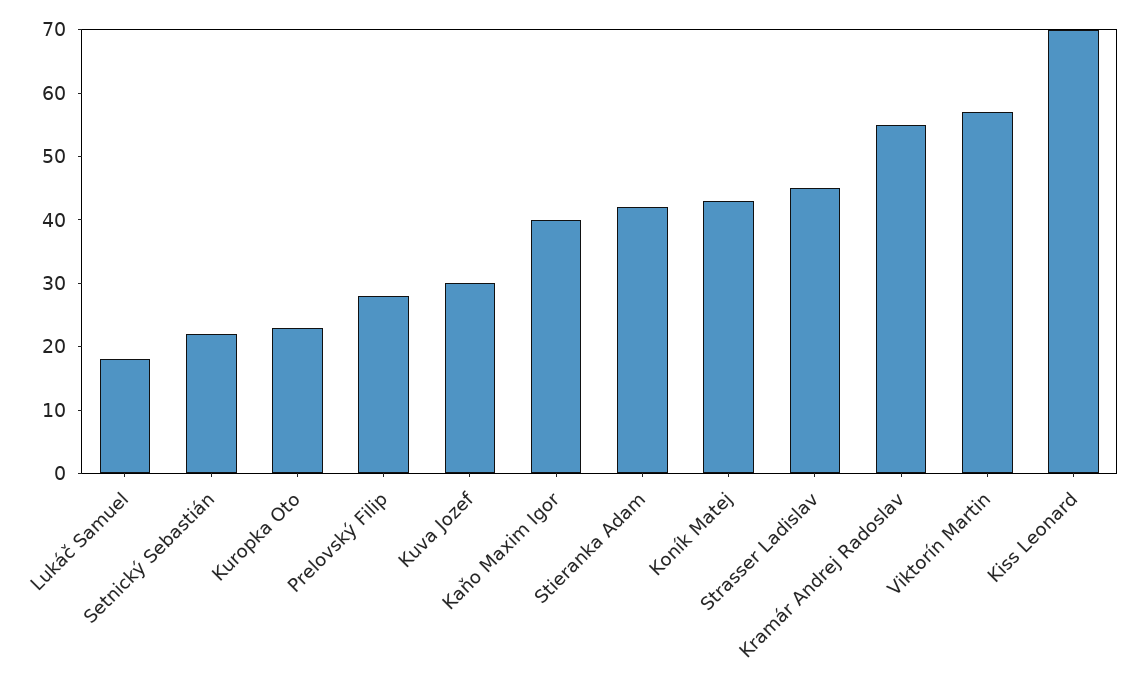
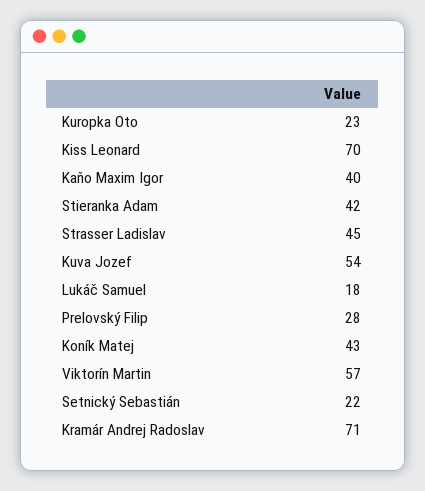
Kuva Jozef: 30 -> 54
Kramár Andrej Radoslav: 55 -> 71

